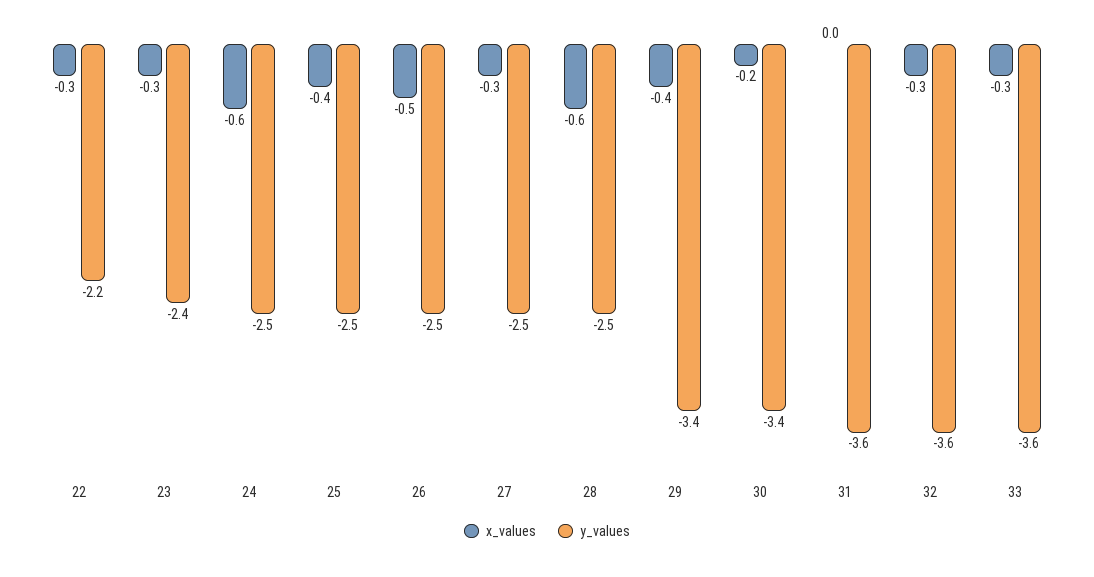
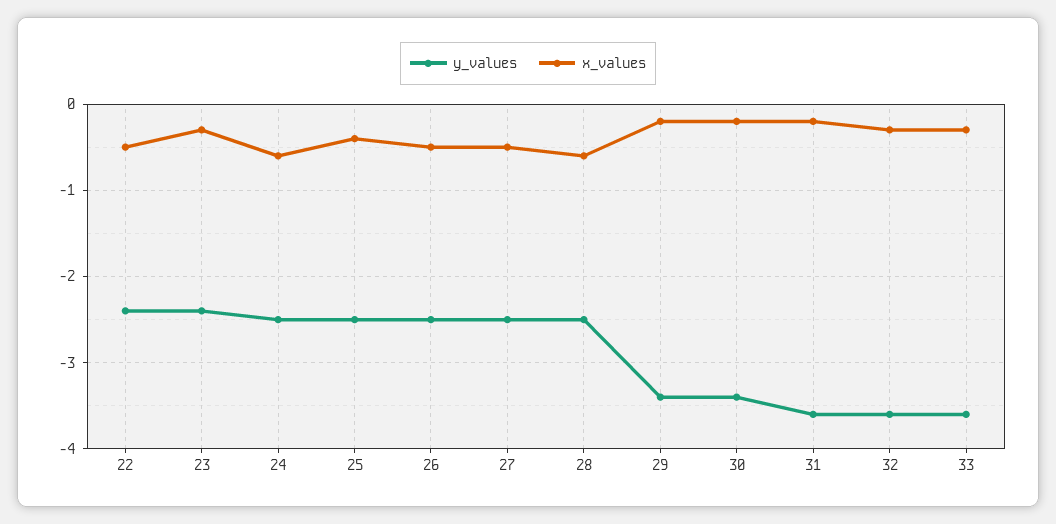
x_values, 22: -0.3 -> -0.5
y_values, 22: -2.2 -> -2.4
x_values, 27: -0.3 -> -0.5
x_values, 29: -0.4 -> -0.2
x_values, 31: 0 -> -0.2

